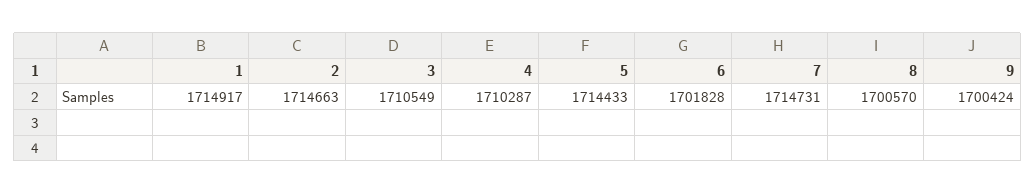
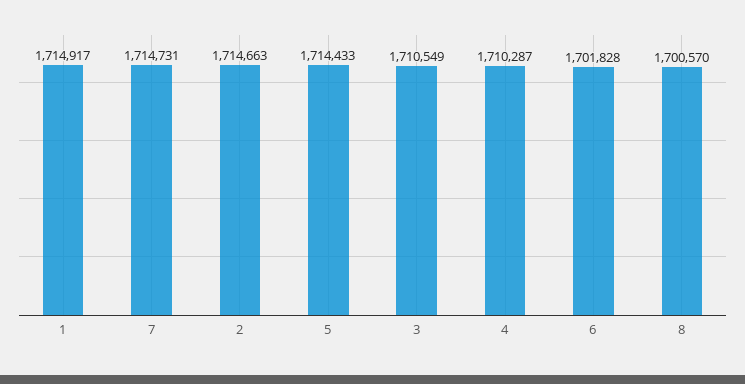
9: 1700424 -> none

